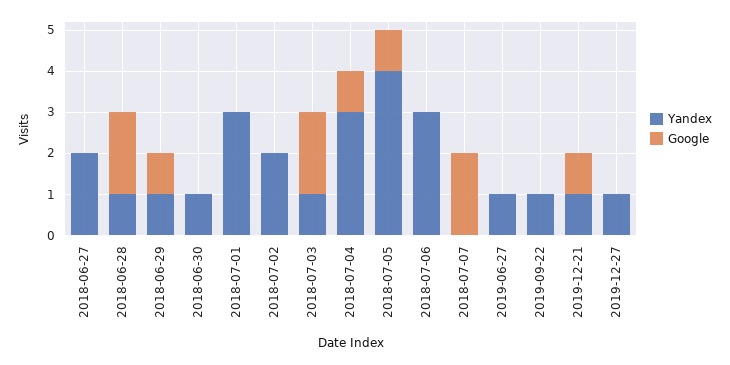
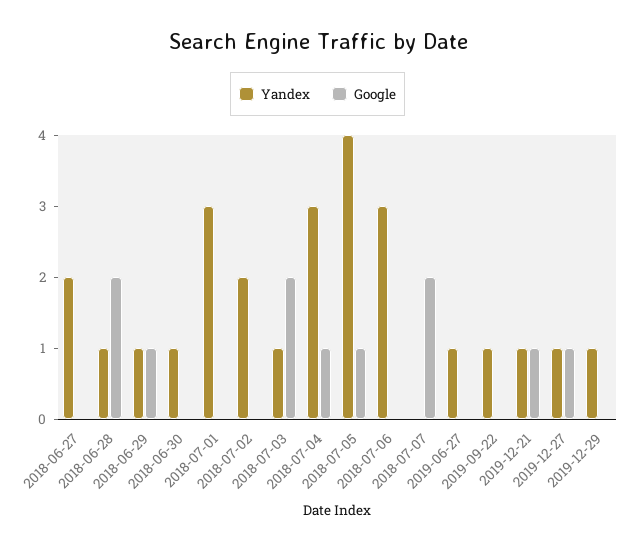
Google, 2019-12-27: 0 -> 1
Yandex, 2019-12-29: none -> 1
Google, 2019-12-29: none -> 0

